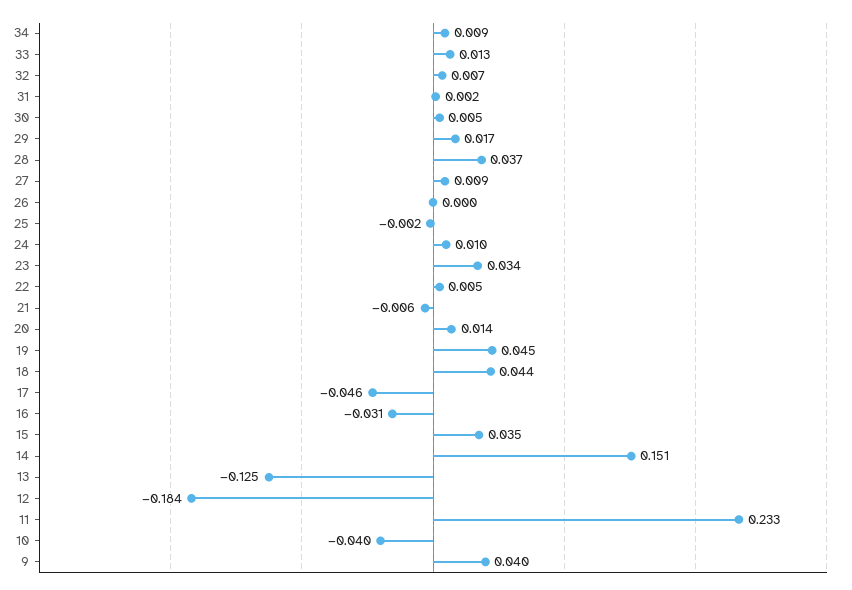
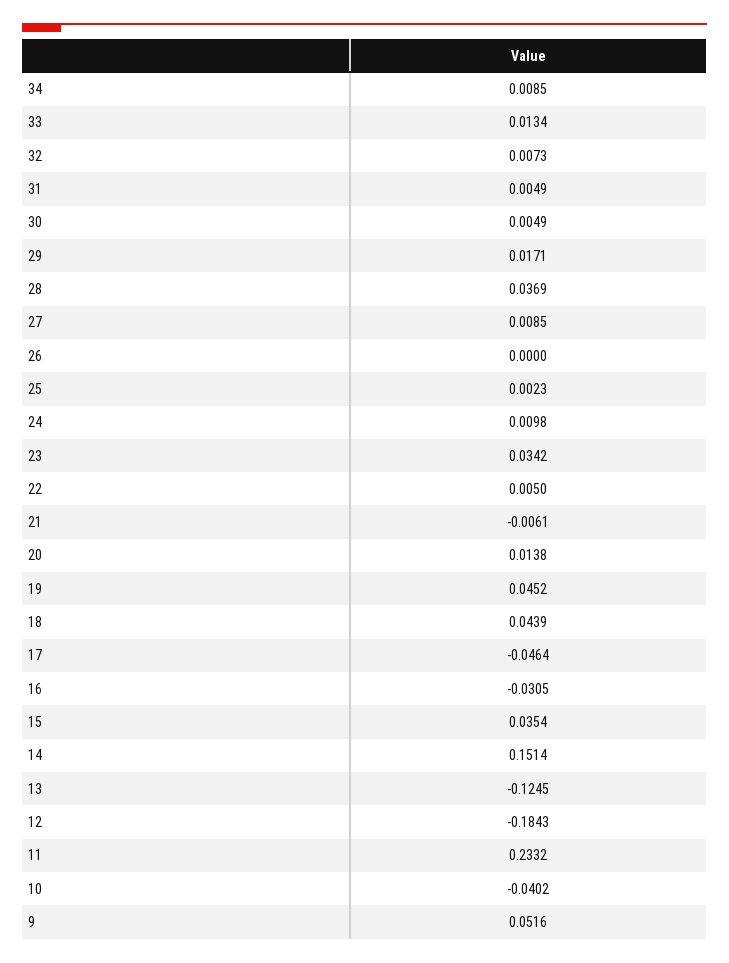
31: 0.002 -> 0.0049
25: -0.002 -> 0.0023
9: 0.04 -> 0.0516

